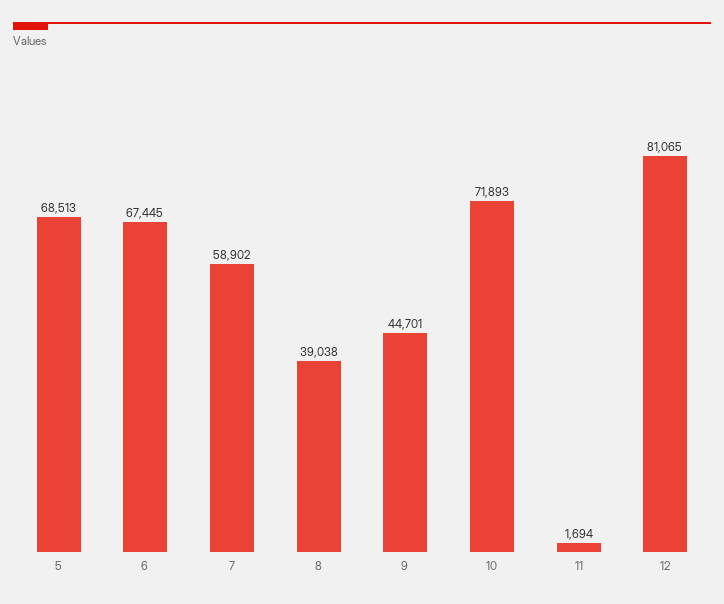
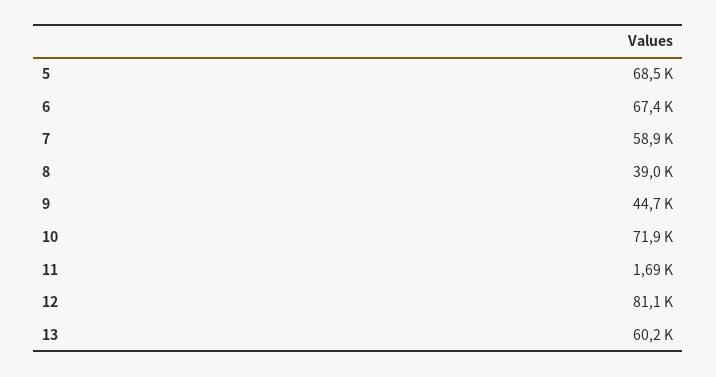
13: none -> 60200

